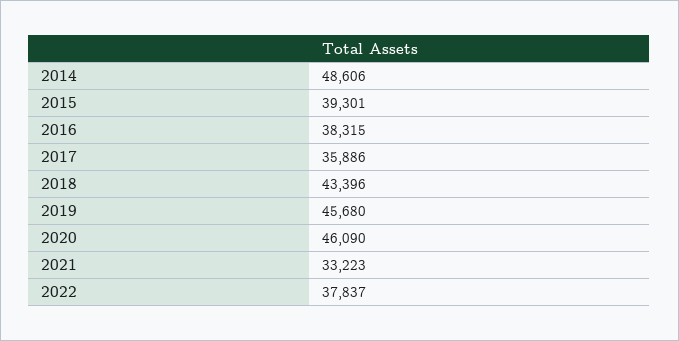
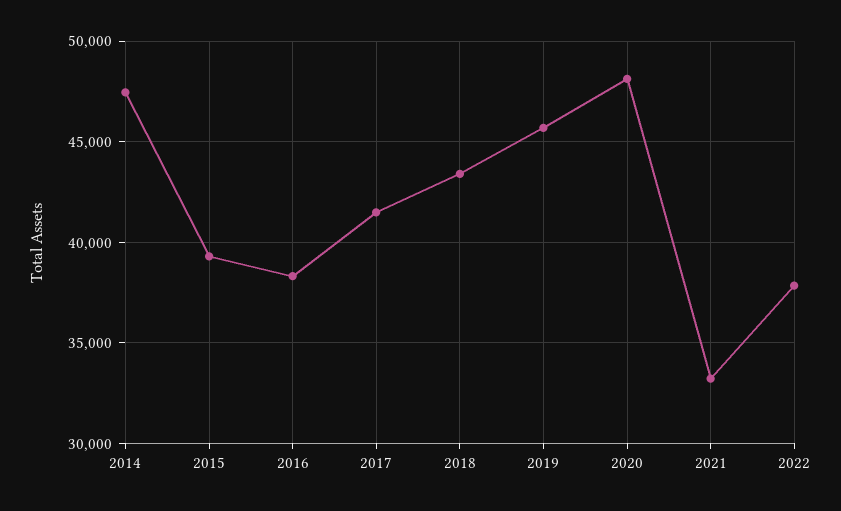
2014: 48606 -> 47500
2017: 35886 -> 41500
2020: 46090 -> 48000

